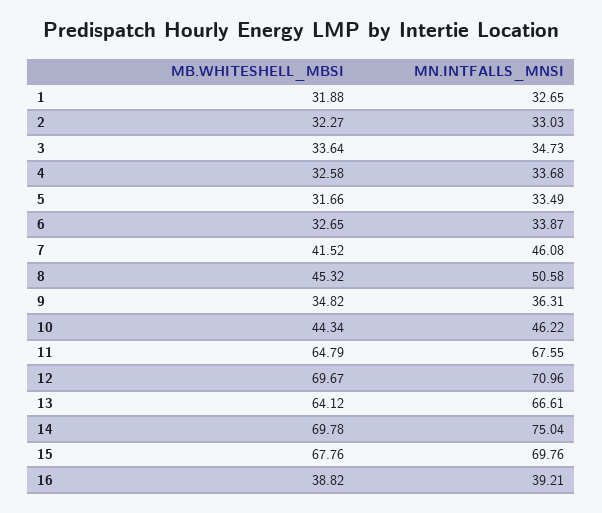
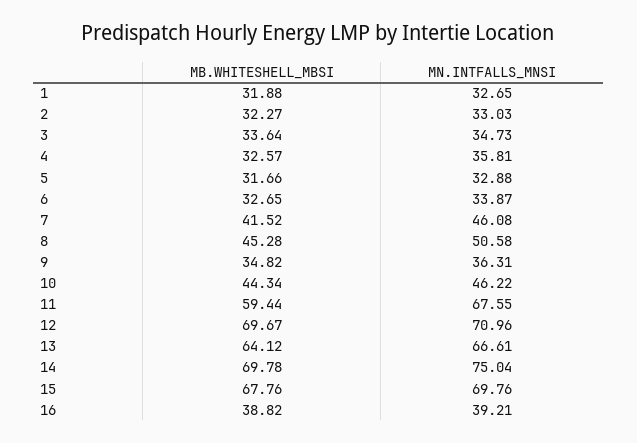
MB.WHITESHELL_MBSI, 4: 32.58 -> 32.57
MN.INTFALLS_MNSI, 4: 33.68 -> 35.81
MN.INTFALLS_MNSI, 5: 33.49 -> 32.88
MB.WHITESHELL_MBSI, 8: 45.32 -> 45.28
MB.WHITESHELL_MBSI, 11: 64.79 -> 59.44

